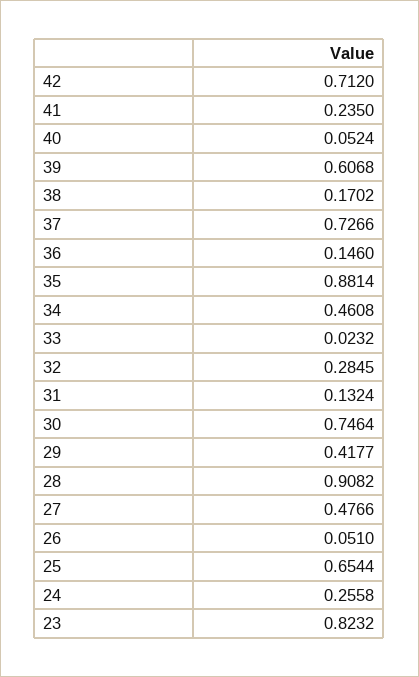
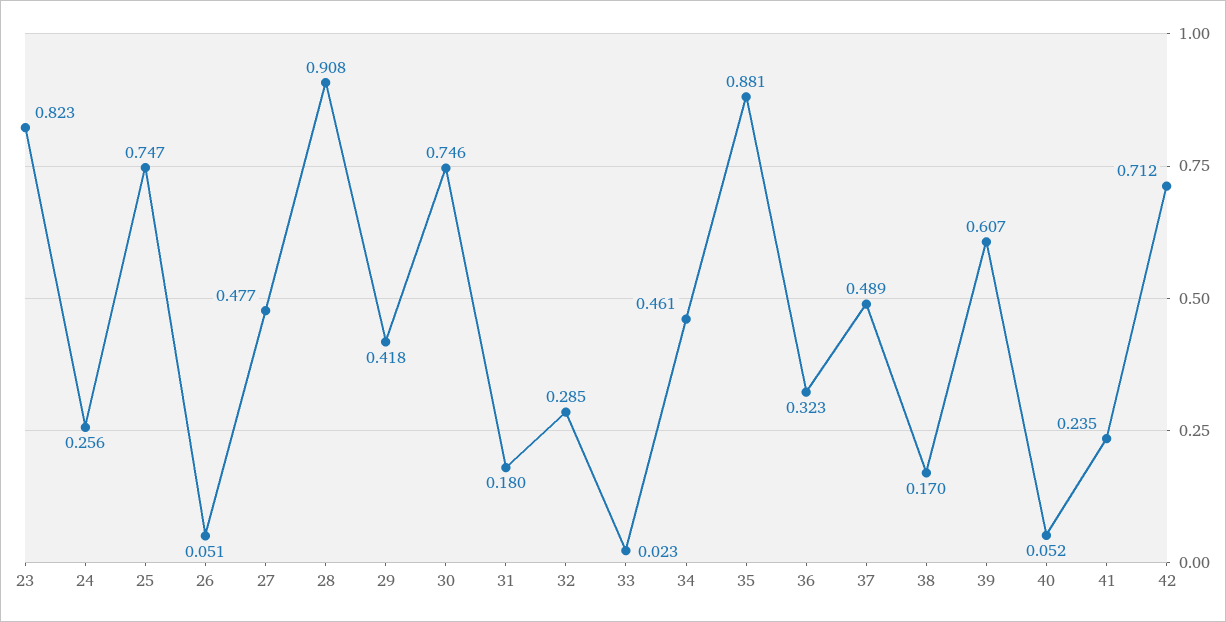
37: 0.7266 -> 0.489
36: 0.146 -> 0.323
31: 0.1324 -> 0.18
25: 0.6544 -> 0.747

